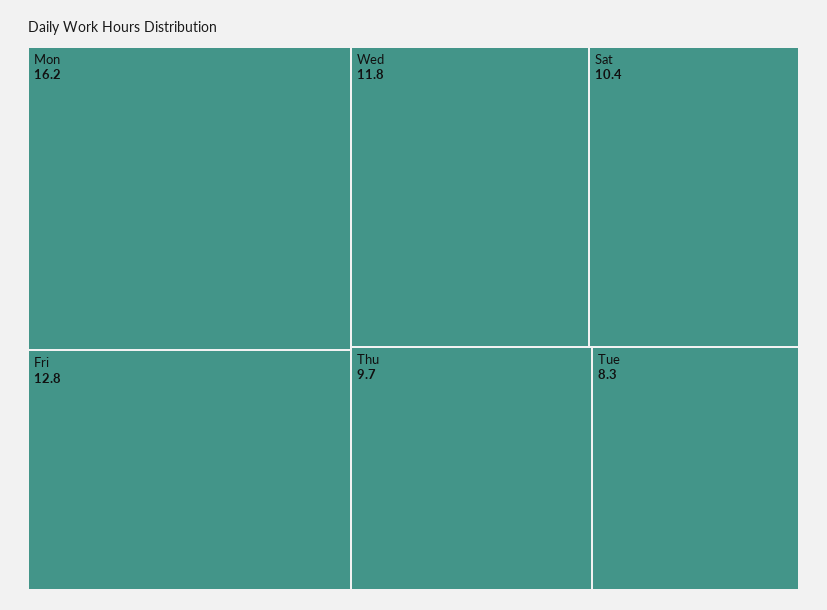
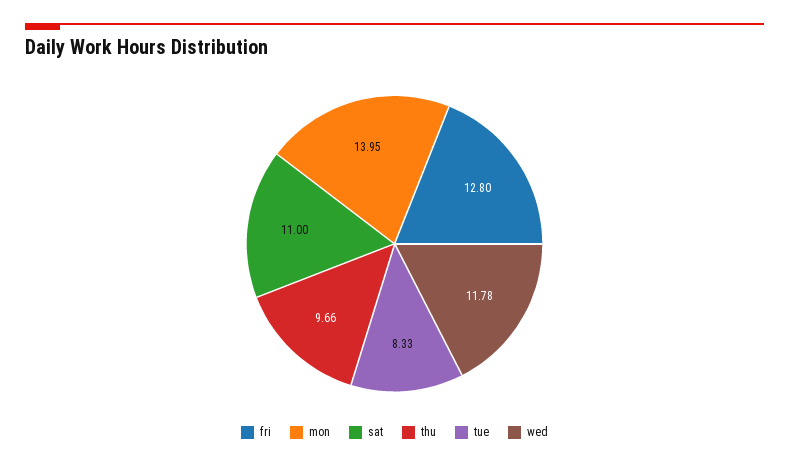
Mon: 16.2 -> 13.95
Sat: 10.4 -> 11

